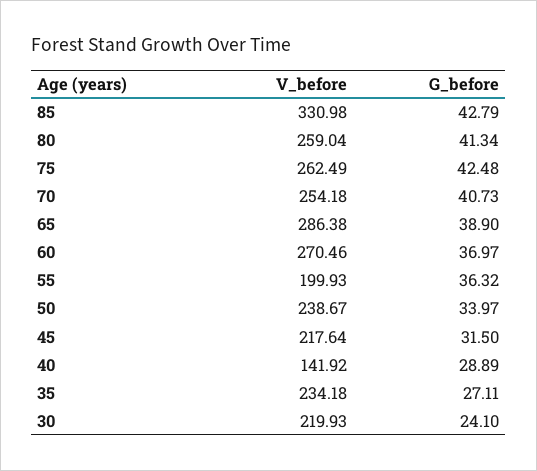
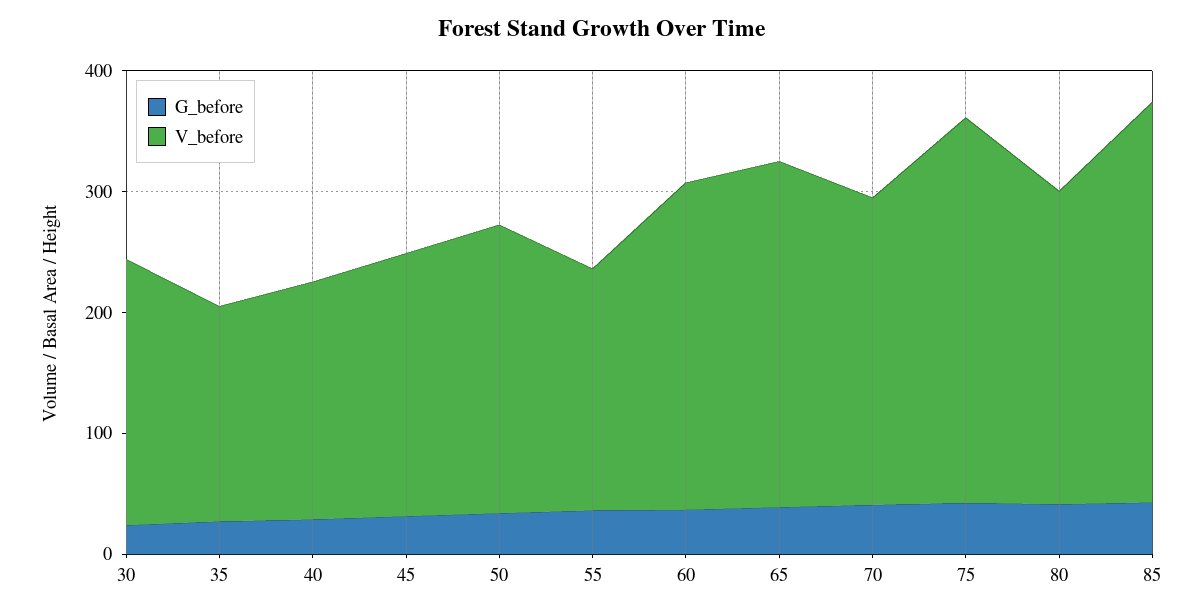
V_before, 75: 262.49 -> 320
V_before, 40: 141.92 -> 200
V_before, 35: 234.18 -> 180

